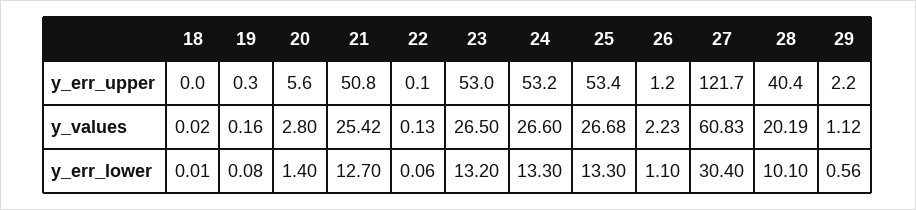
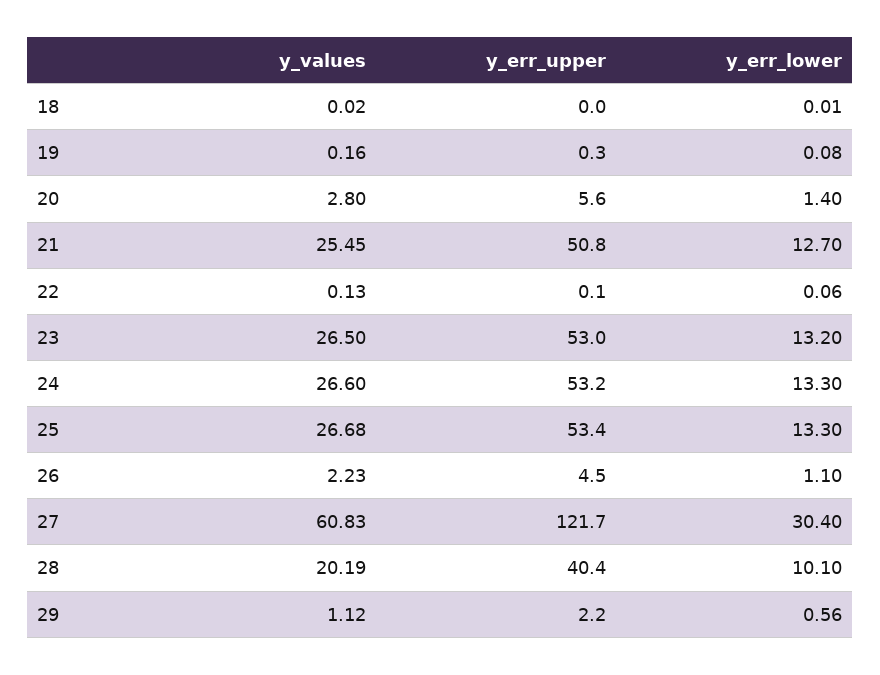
26, y_err_upper: 1.2 -> 4.5
21, y_values: 25.42 -> 25.45

